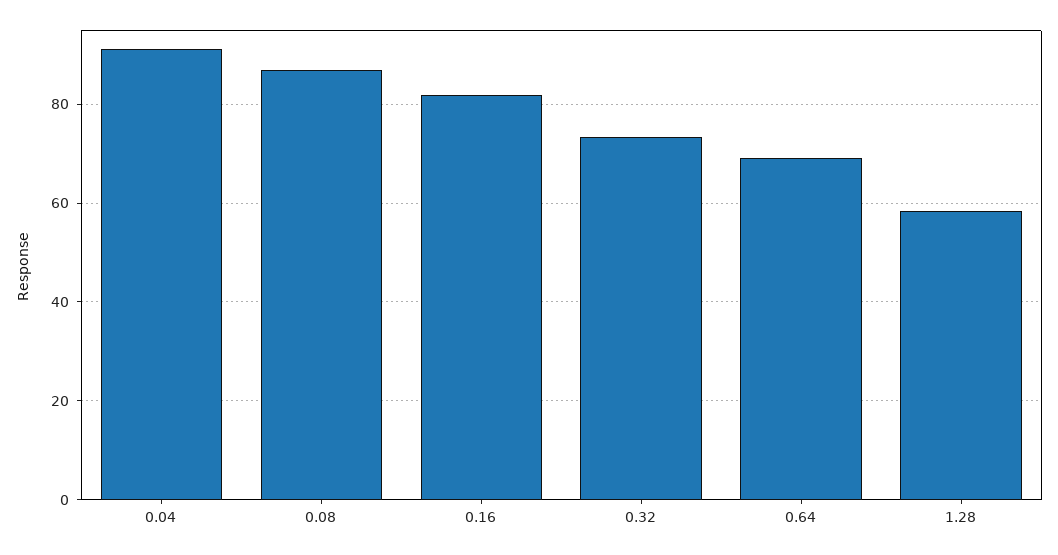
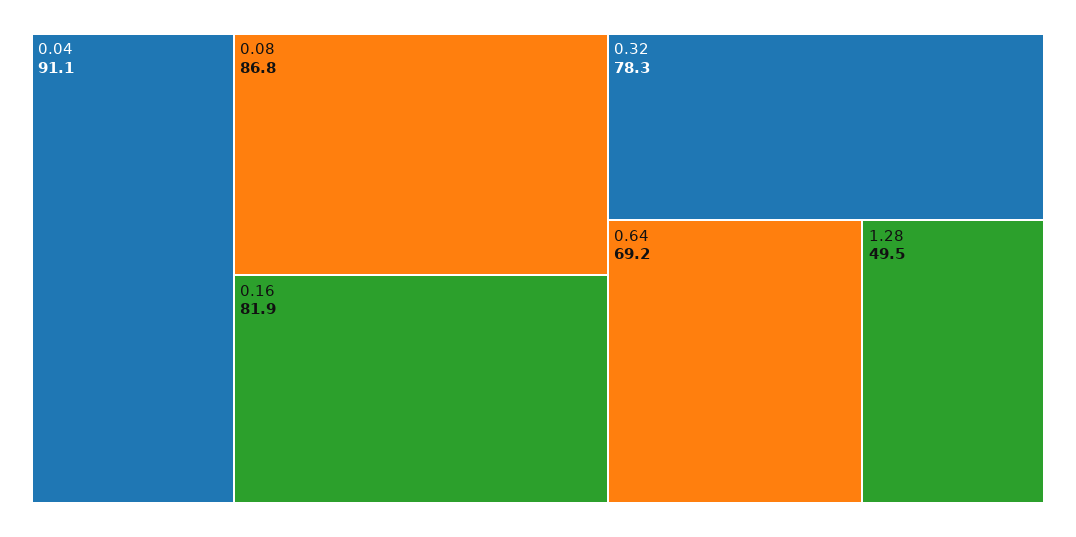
0.32: 74 -> 78.3
1.28: 58 -> 49.5

